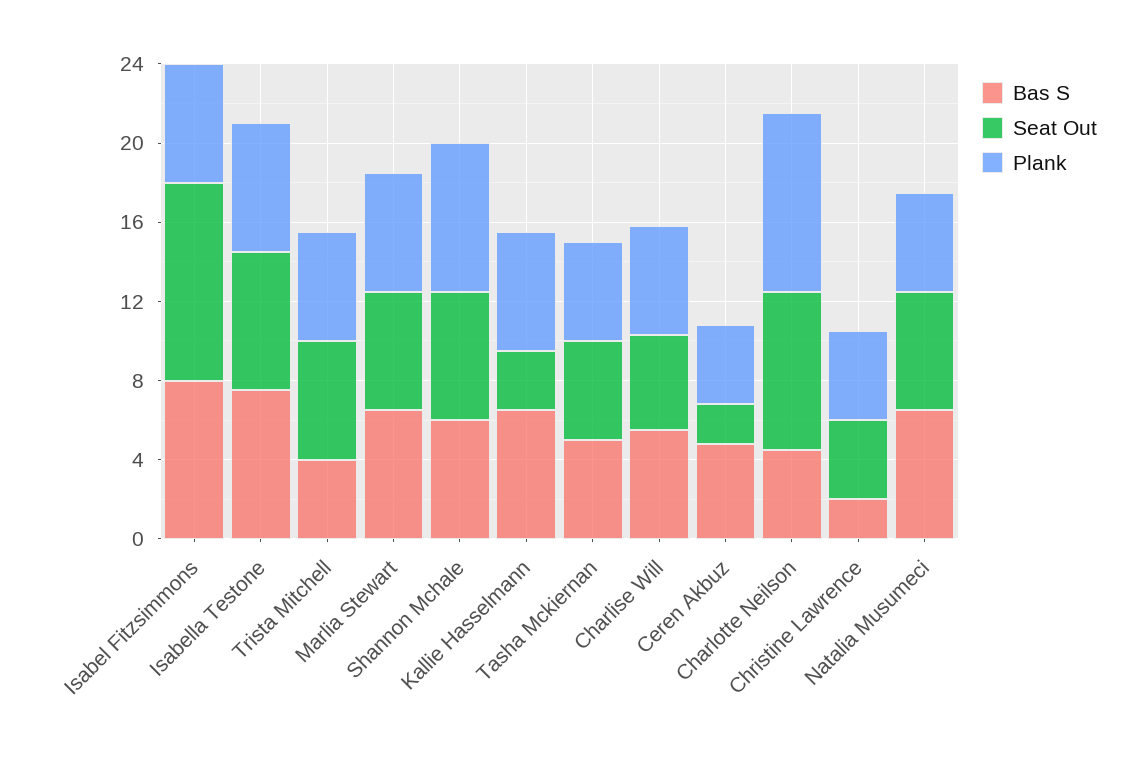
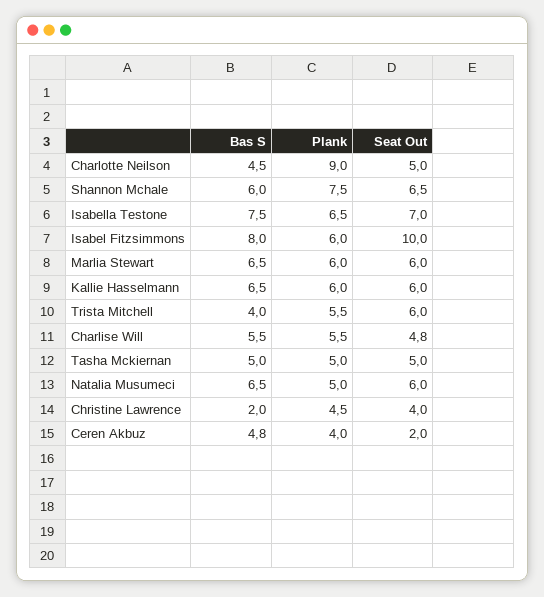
Seat Out, Kallie Hasselmann: 3 -> 6
Seat Out, Charlotte Neilson: 8 -> 5

